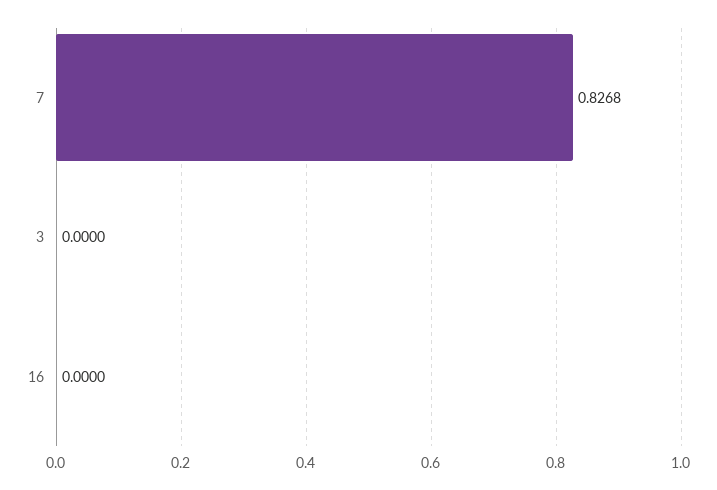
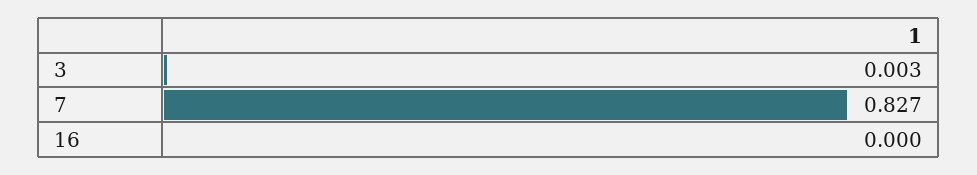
3: 0 -> 0.003

